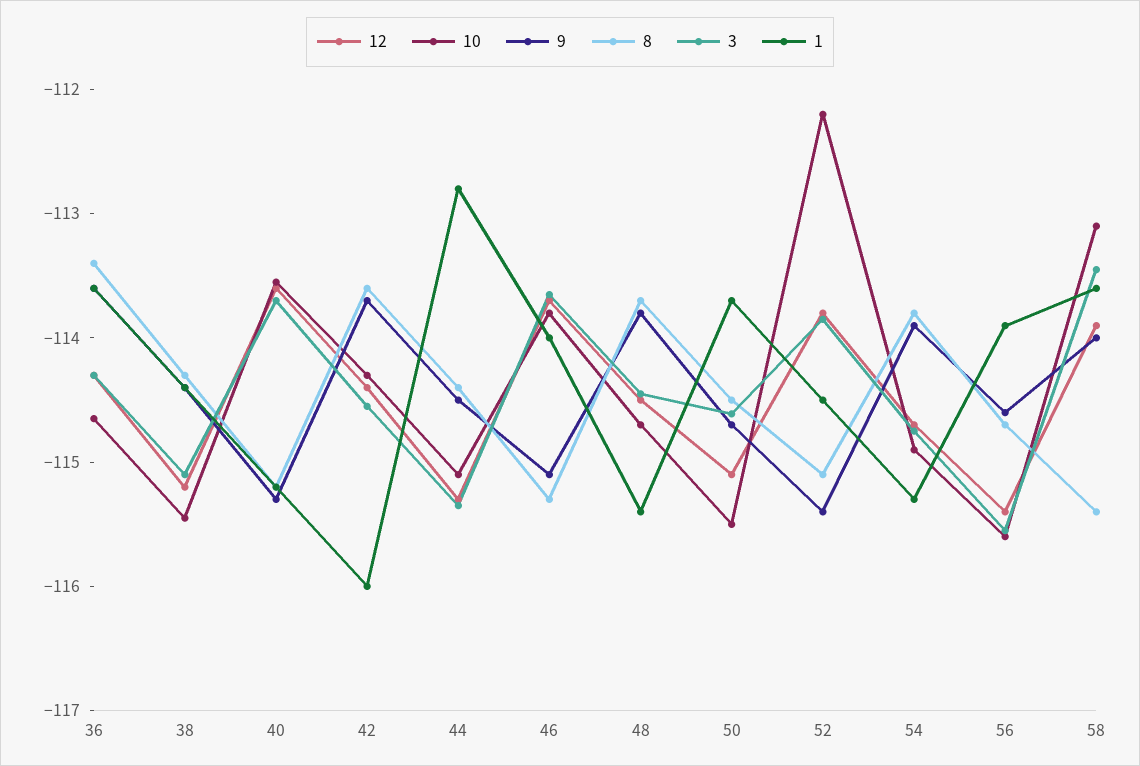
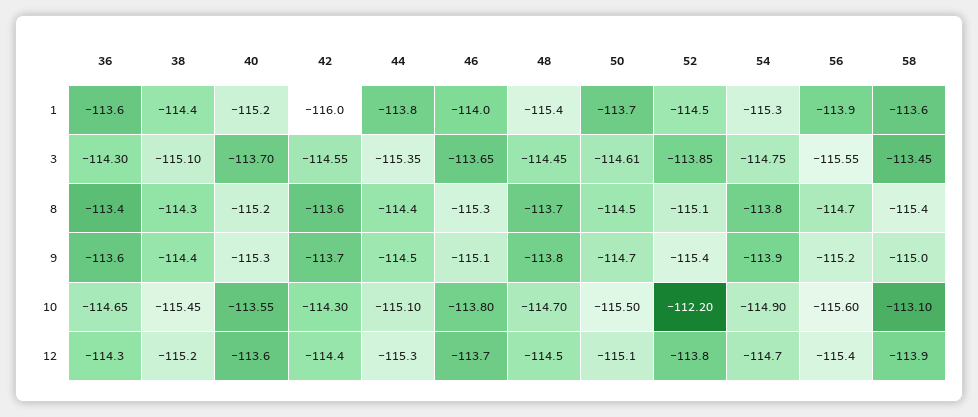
1, 44: -112.8 -> -113.8
9, 56: -114.6 -> -115.2
9, 58: -114 -> -115

